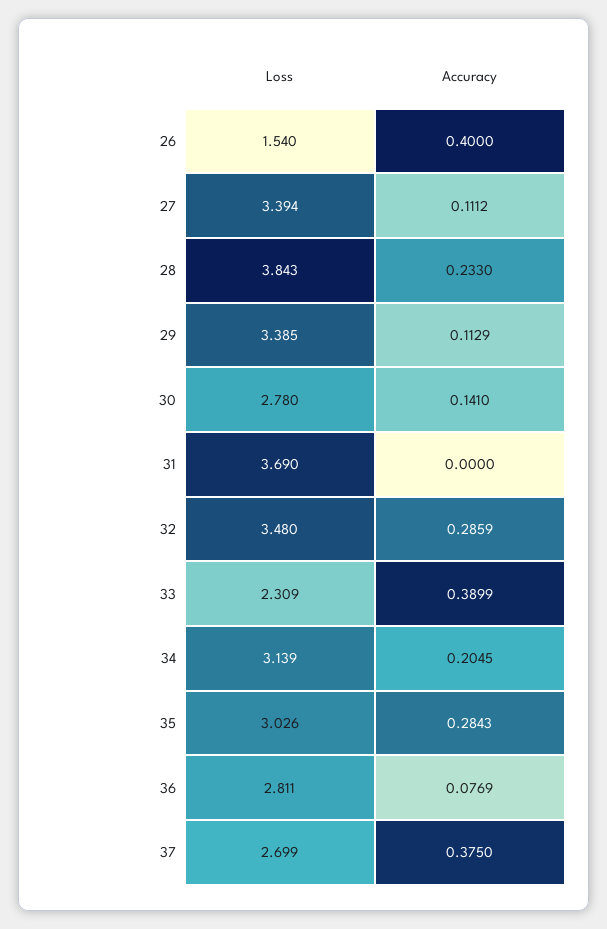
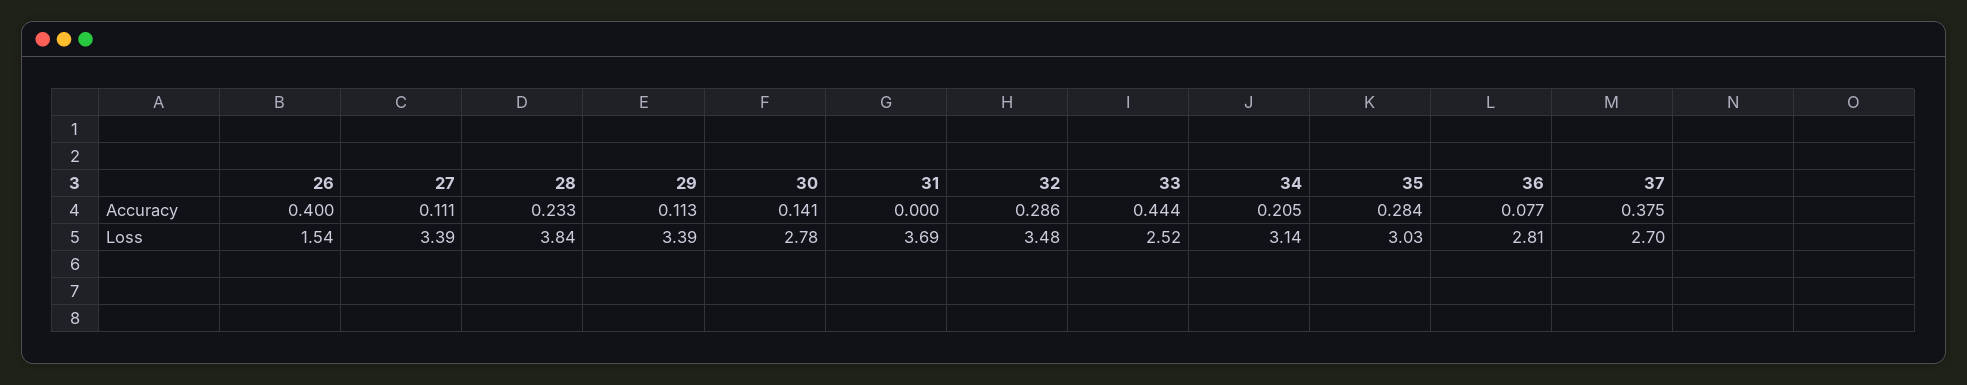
Loss, 33: 2.309 -> 2.52
Accuracy, 33: 0.3899 -> 0.444

